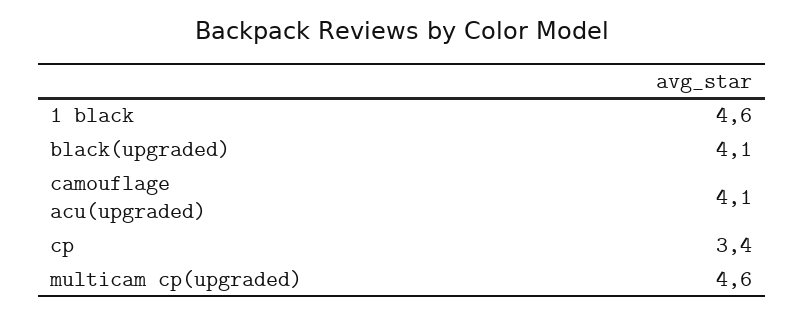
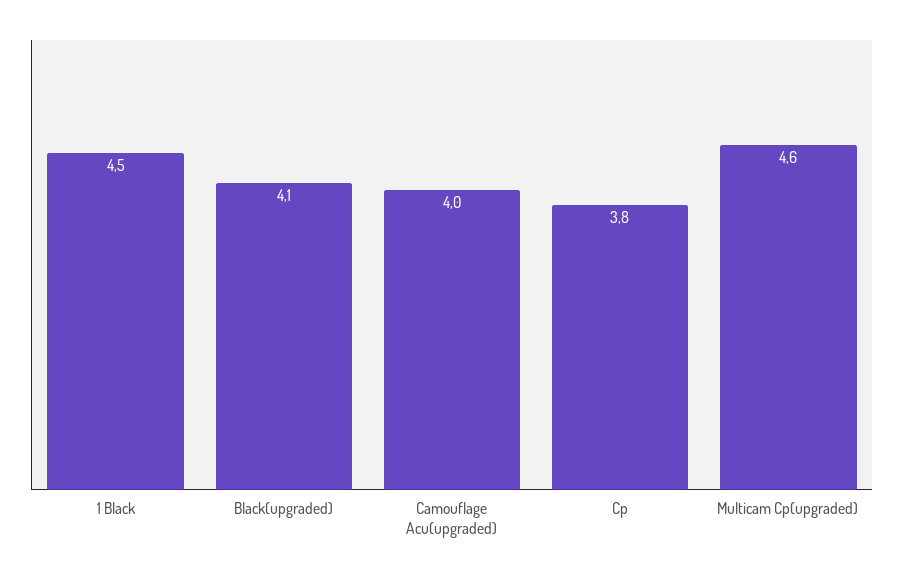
1 black: 4.6 -> 4.5
camouflage acu(upgraded): 4.1 -> 4
cp: 3.4 -> 3.8

